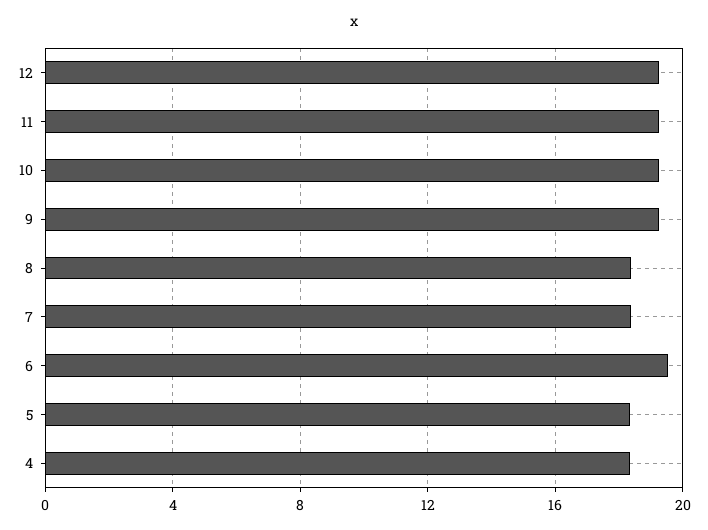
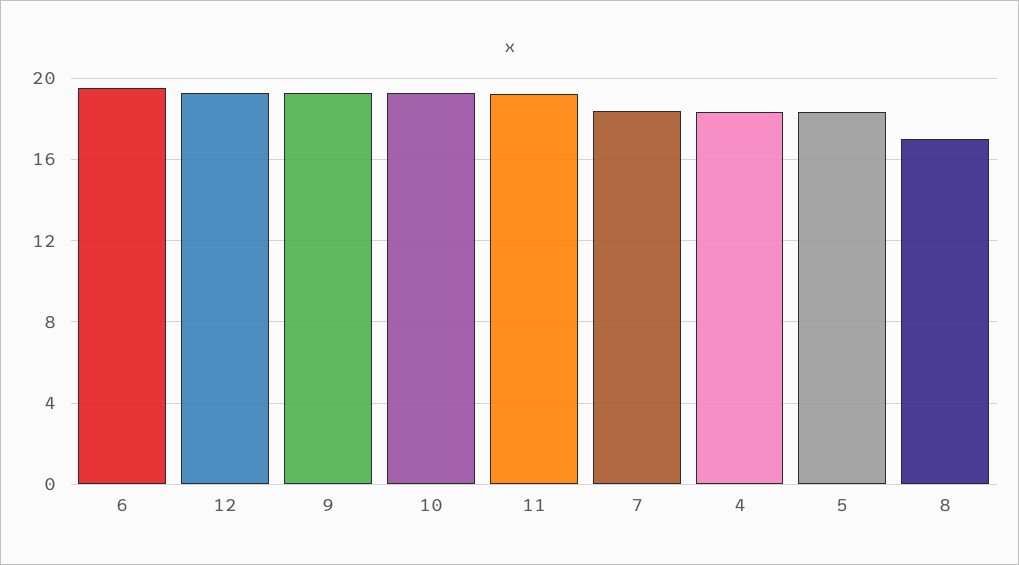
8: 18.5 -> 17

